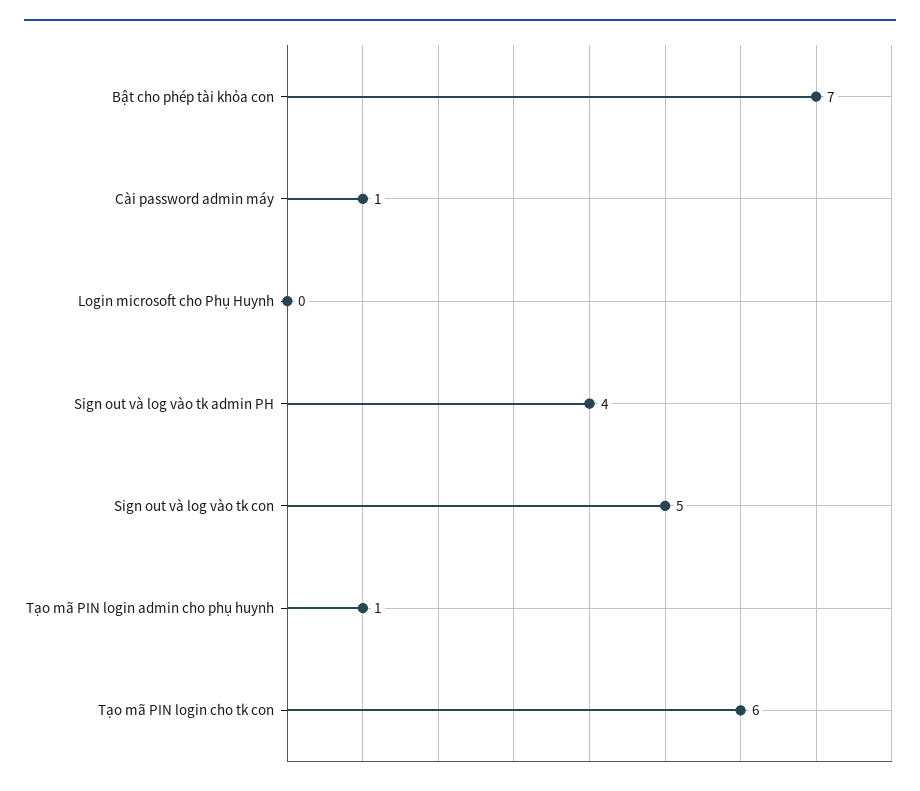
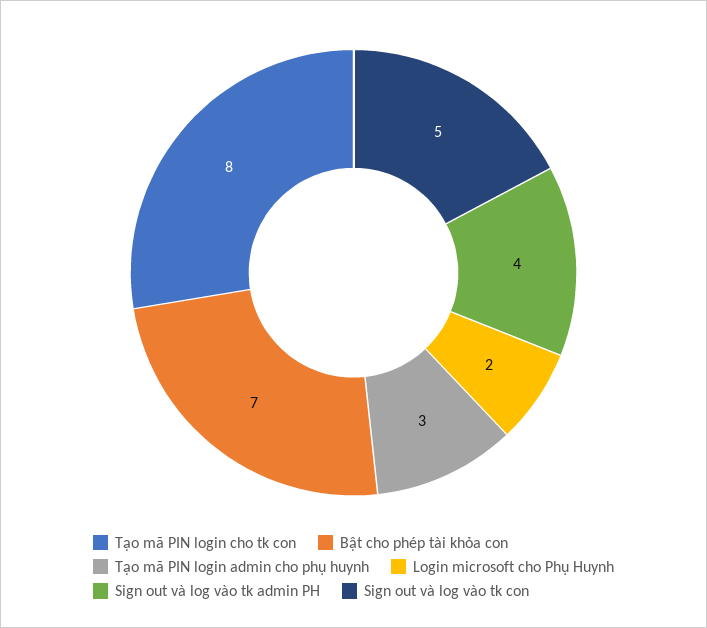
Cài password admin máy: 1 -> none
Login microsoft cho Phụ Huynh: 0 -> 2
Tạo mã PIN login admin cho phụ huynh: 1 -> 3
Tạo mã PIN login cho tk con: 6 -> 8

